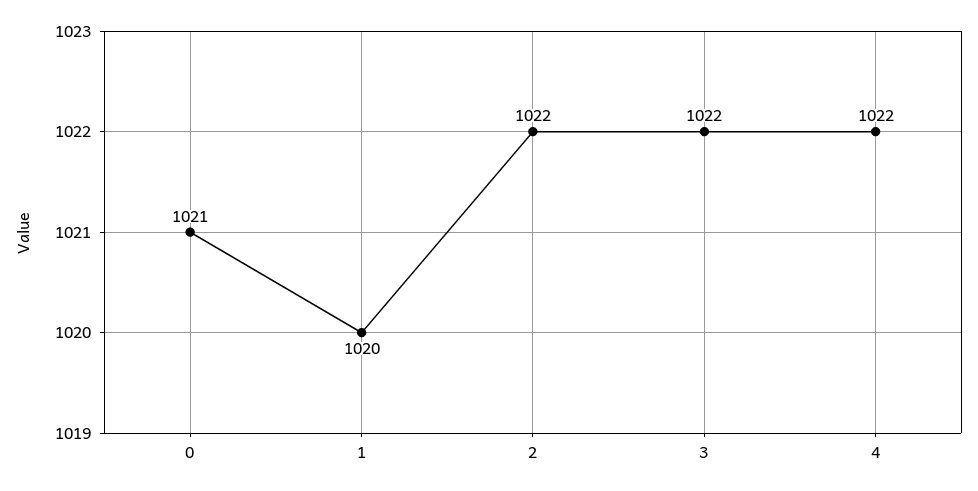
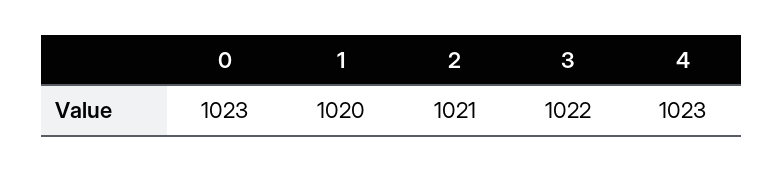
0: 1021 -> 1023
2: 1022 -> 1021
4: 1022 -> 1023

